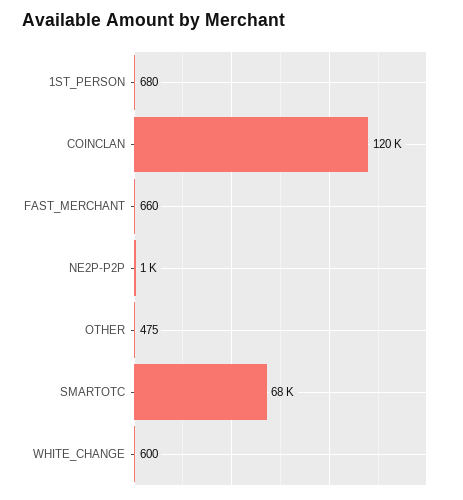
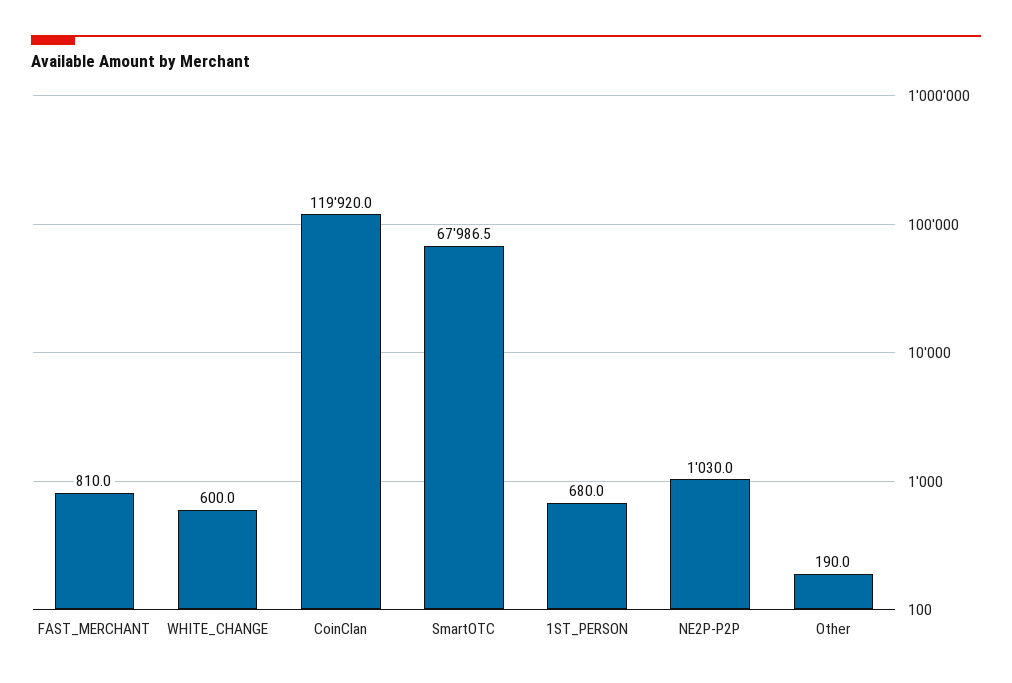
FAST_MERCHANT: 660 -> 810
OTHER: 475 -> 190

